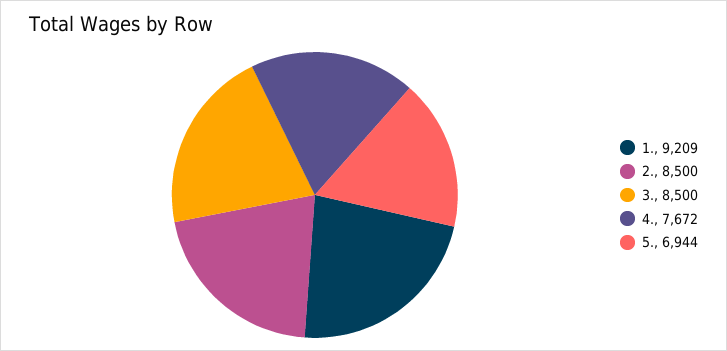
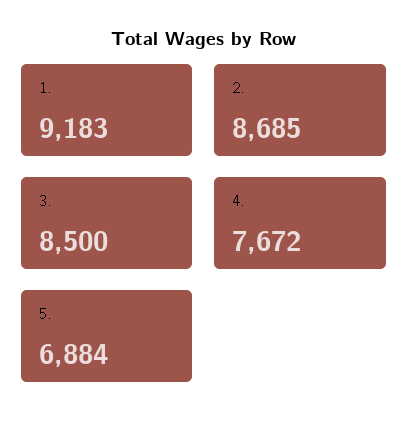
1.: 9209 -> 9183
2.: 8500 -> 8685
5.: 6944 -> 6884

